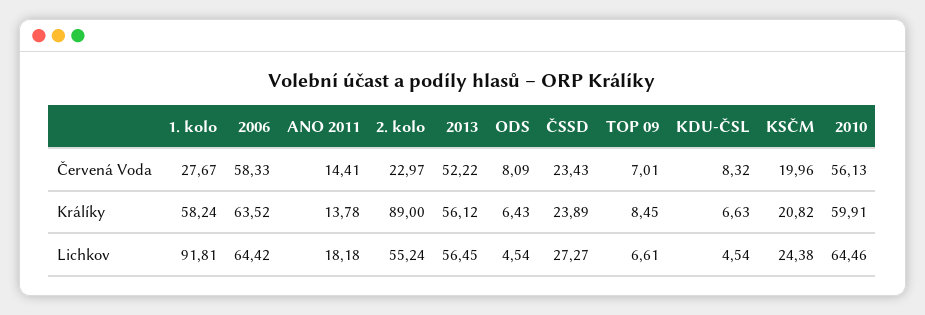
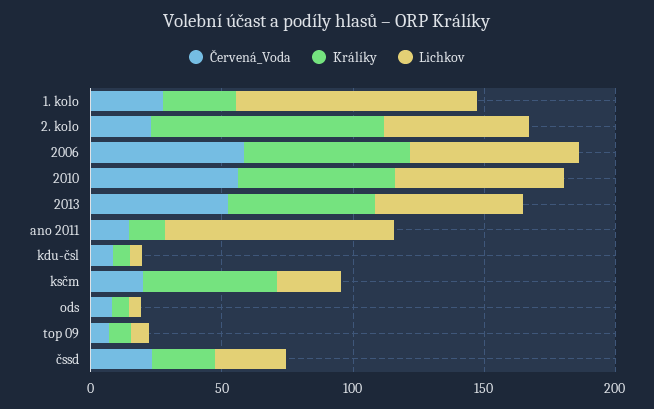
Králíky, 1. kolo: 58.24 -> 30
Králíky, KSČM: 20.82 -> 50
Lichkov, ANO 2011: 18.18 -> 90

